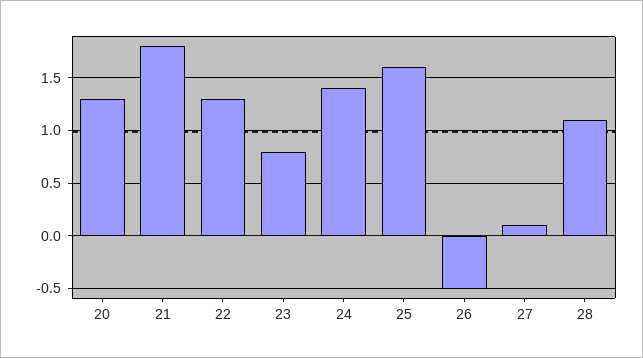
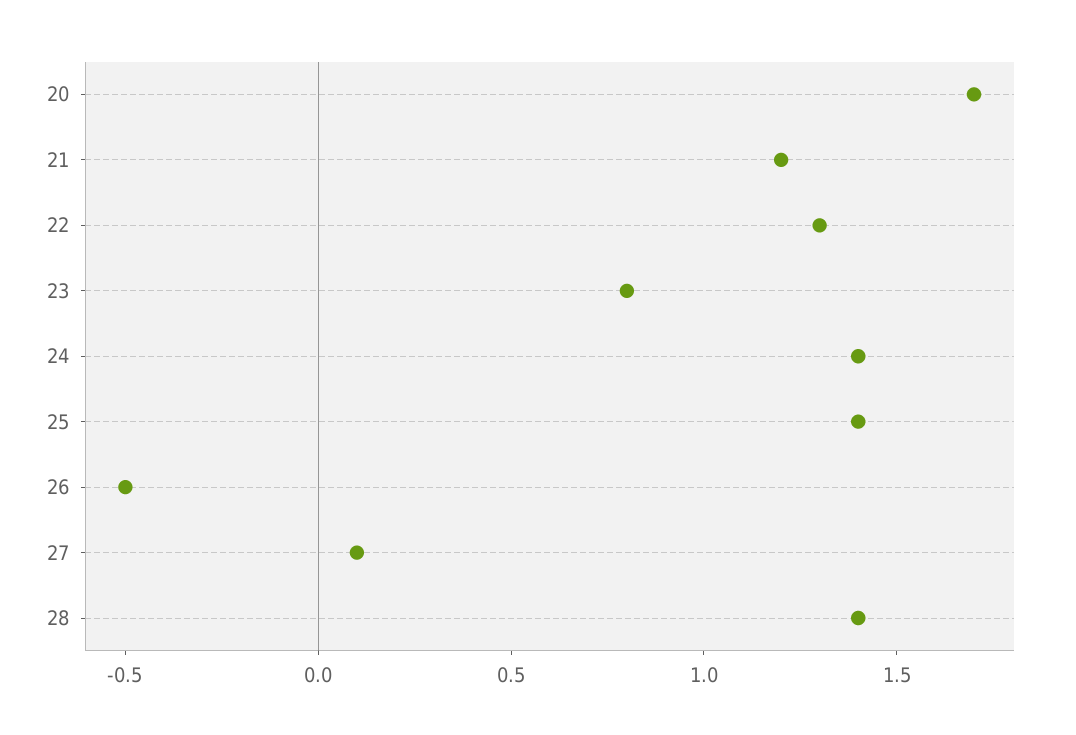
20: 1.3 -> 1.7
21: 1.8 -> 1.2
25: 1.6 -> 1.4
28: 1.1 -> 1.4

